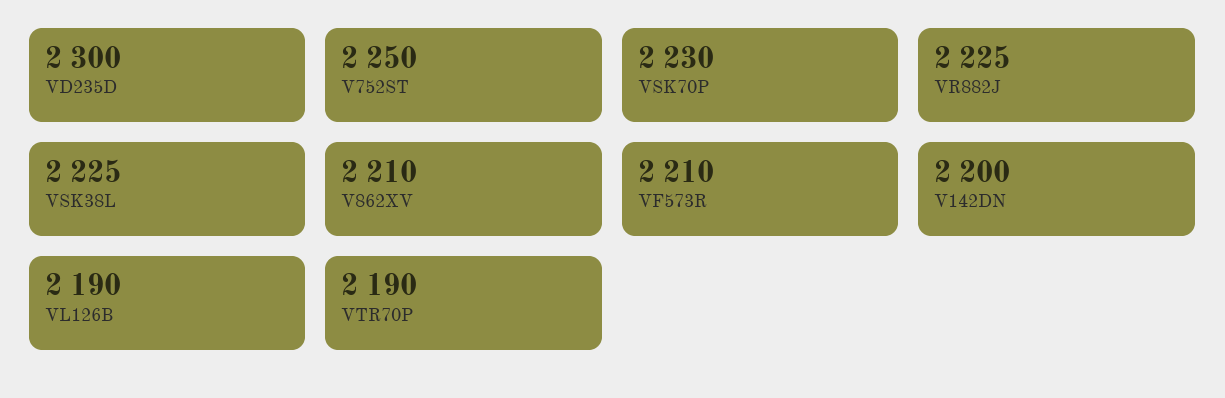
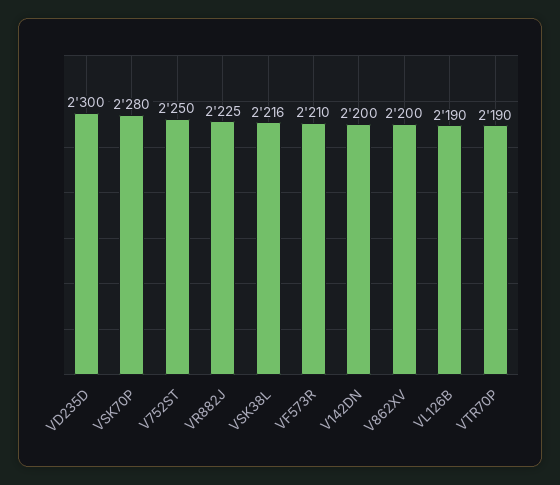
VSK70P: 2230 -> 2280
VSK38L: 2225 -> 2216
V862XV: 2210 -> 2200

